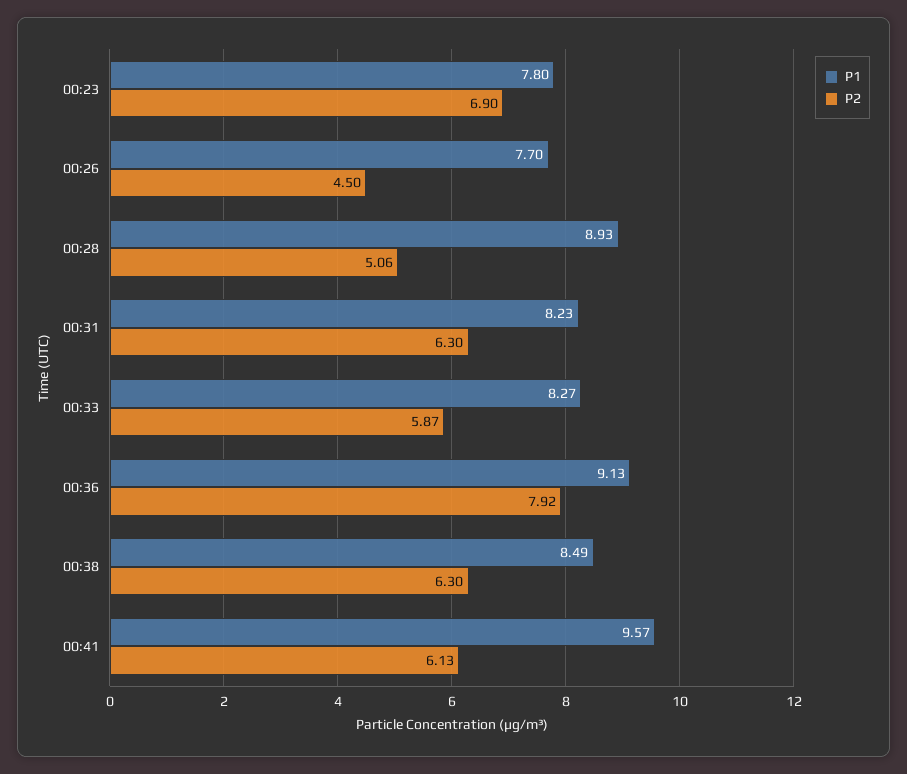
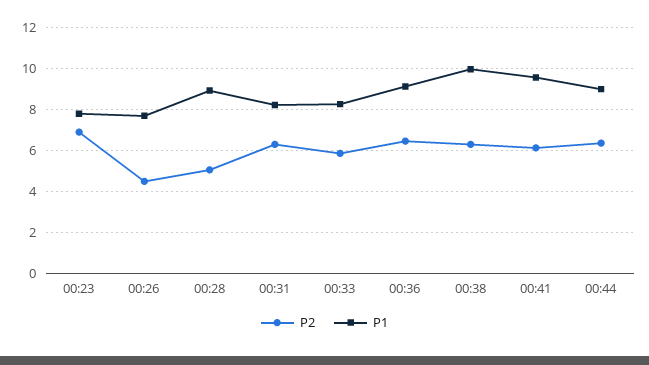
P2, 00:36: 7.92 -> 6.5
P1, 00:38: 8.49 -> 10
P2, 00:44: none -> 6.5
P1, 00:44: none -> 9

